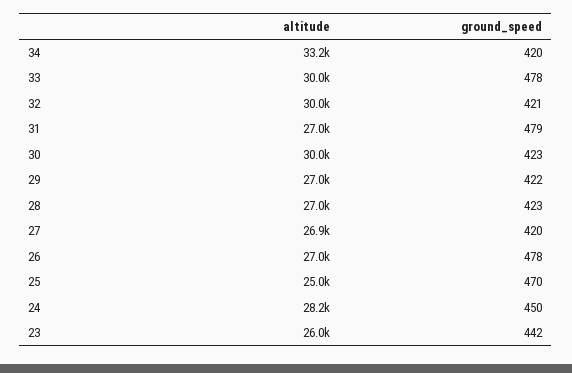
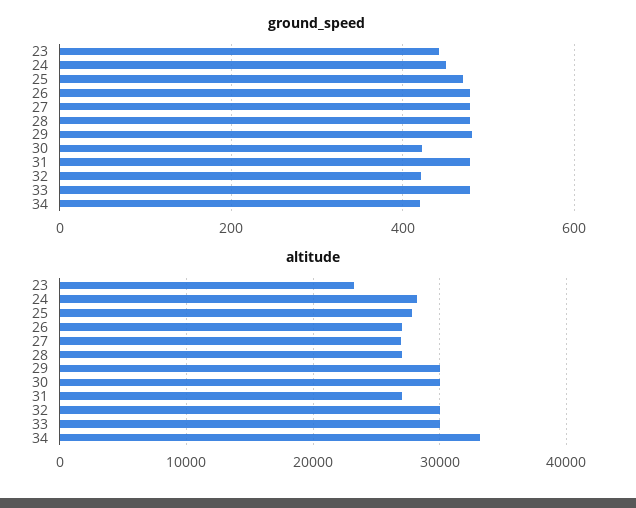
altitude, 29: 27000 -> 30000
ground_speed, 29: 422 -> 480
ground_speed, 28: 423 -> 480
ground_speed, 27: 420 -> 480
altitude, 25: 25000 -> 28000
altitude, 23: 26000 -> 23000

